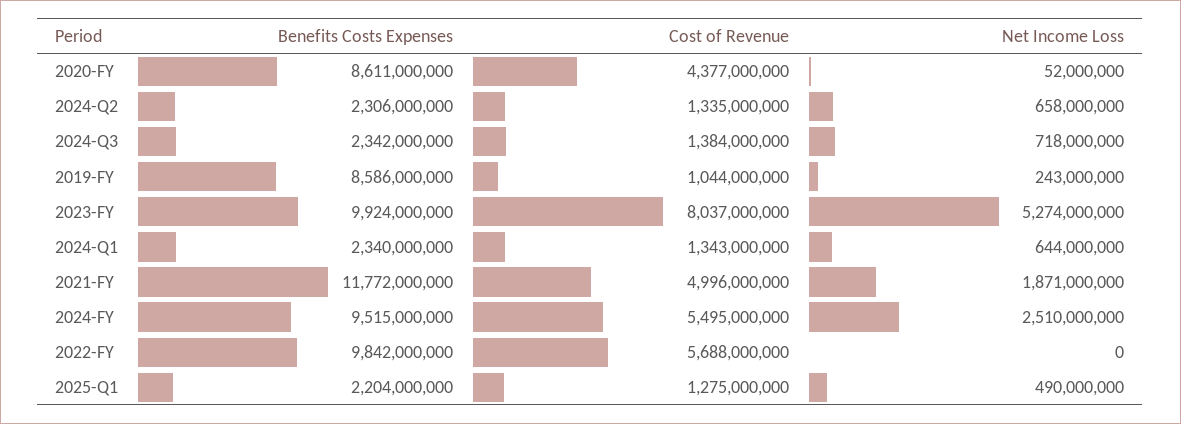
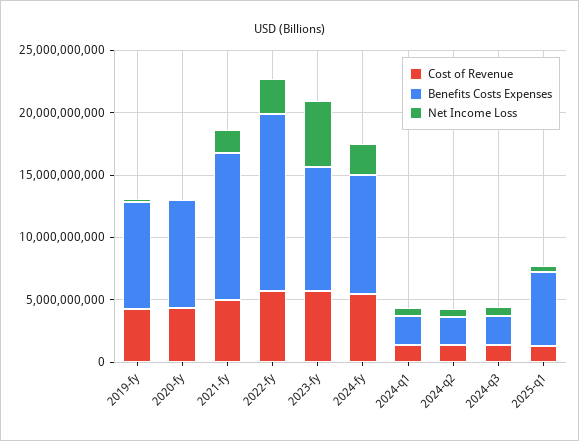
Cost of Revenue, 2019-FY: 1044000000 -> 4000000000
Cost of Revenue, 2023-FY: 8037000000 -> 6000000000
Benefits Costs Expenses, 2022-FY: 9842000000 -> 14000000000
Net Income Loss, 2022-FY: 0 -> 3000000000
Benefits Costs Expenses, 2025-Q1: 2204000000 -> 6000000000

